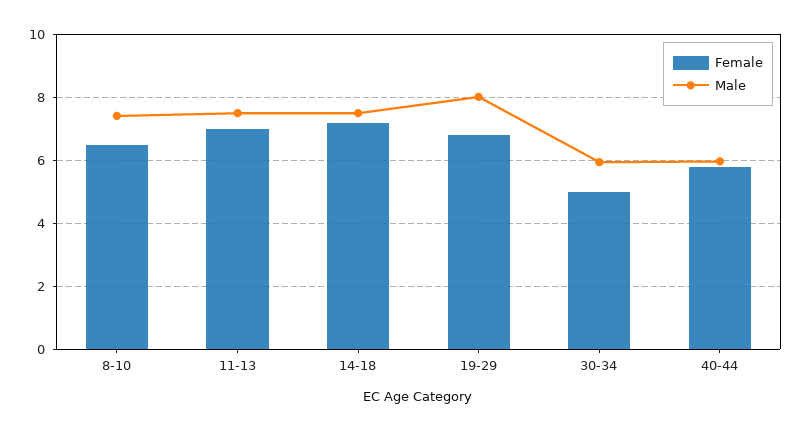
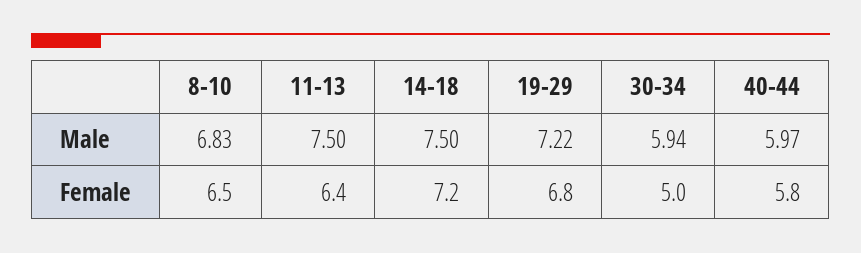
Male, 8-10: 7.4 -> 6.83
Female, 11-13: 7 -> 6.4
Male, 19-29: 8 -> 7.22

